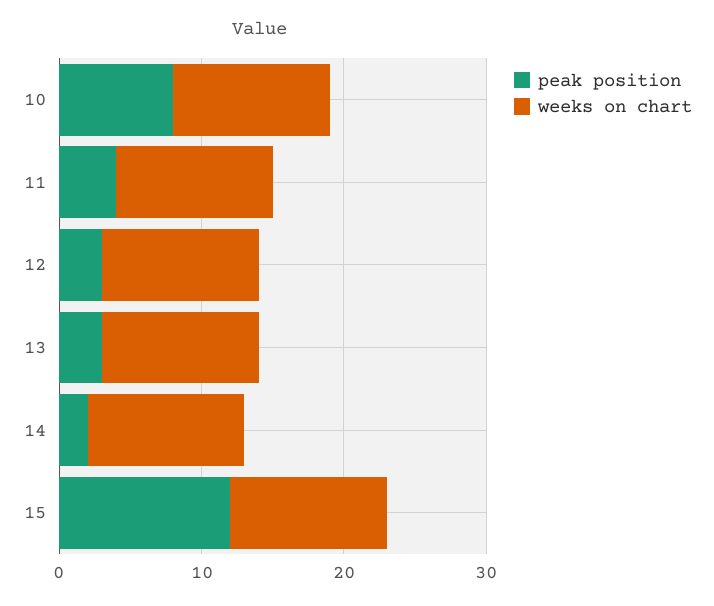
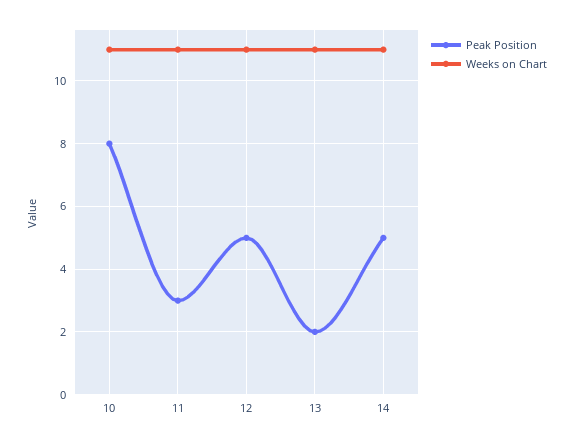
peak position, 11: 4 -> 3
peak position, 12: 3 -> 5
peak position, 13: 3 -> 2
peak position, 14: 2 -> 5
peak position, 15: 12 -> none
weeks on chart, 15: 11 -> none

